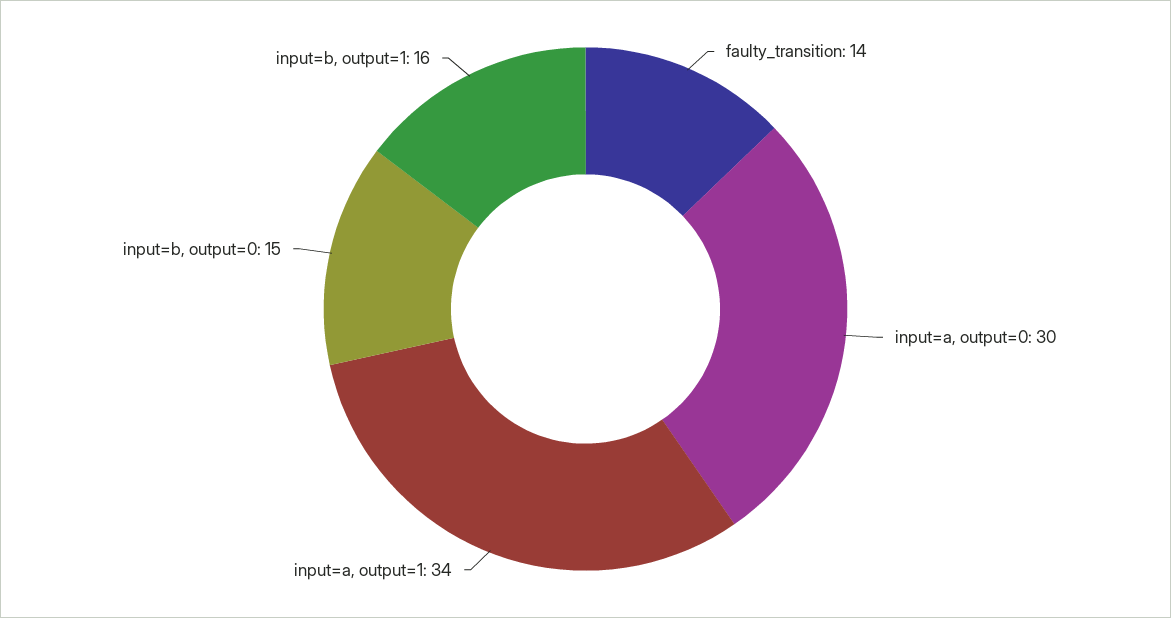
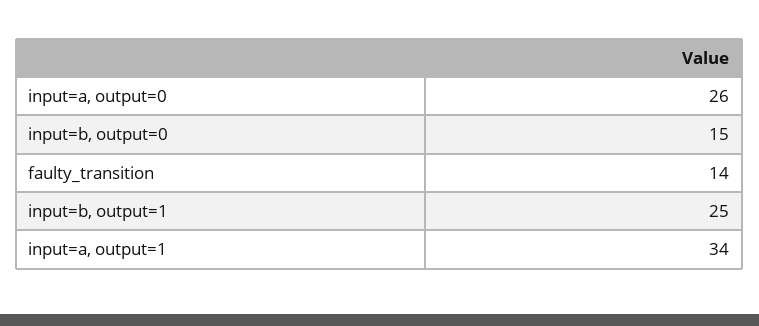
input=a, output=0: 30 -> 26
input=b, output=1: 16 -> 25

